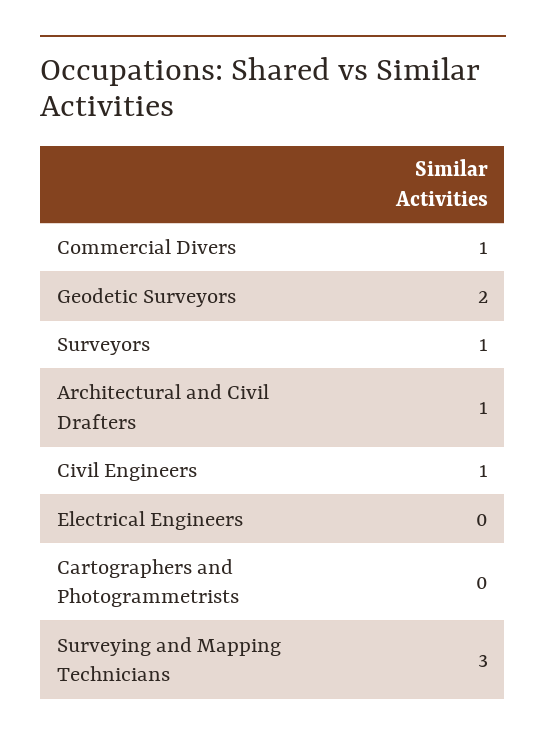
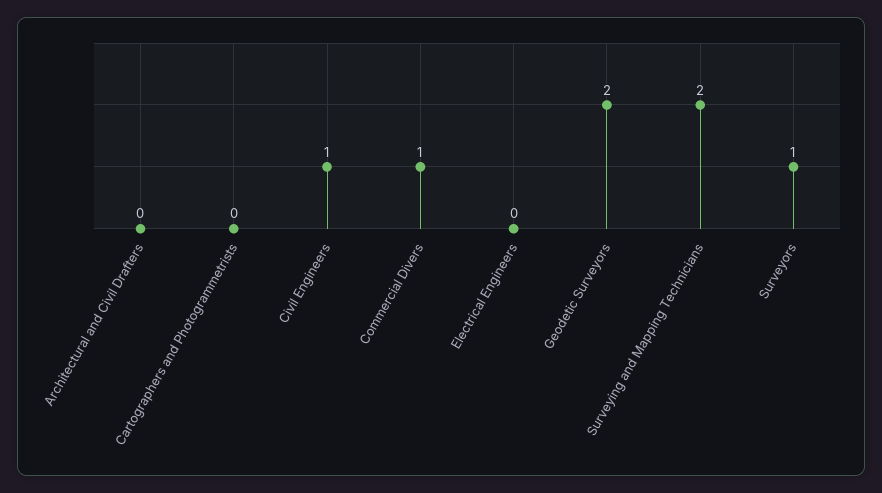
Architectural and Civil Drafters: 1 -> 0
Surveying and Mapping Technicians: 3 -> 2

